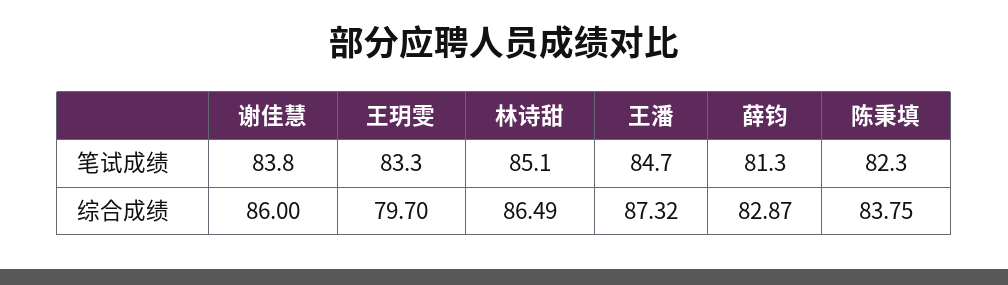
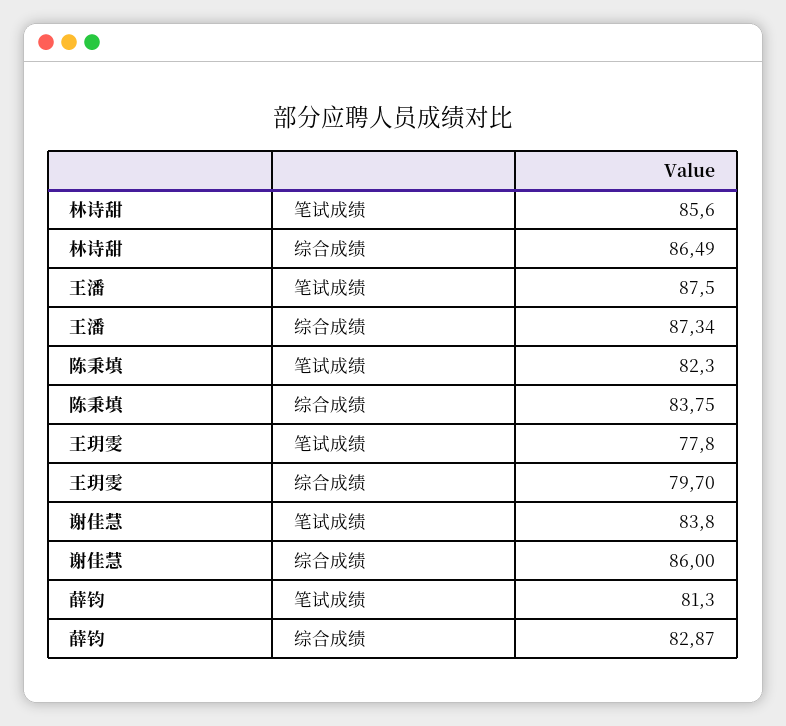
王玥雯, 笔试成绩: 83.3 -> 77.8
林诗甜, 笔试成绩: 85.1 -> 85.6
王潘, 笔试成绩: 84.7 -> 87.5
王潘, 综合成绩: 87.32 -> 87.34

